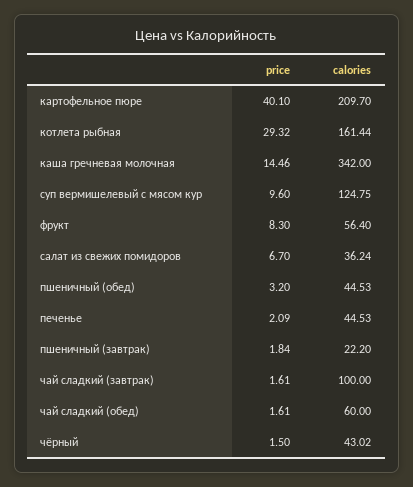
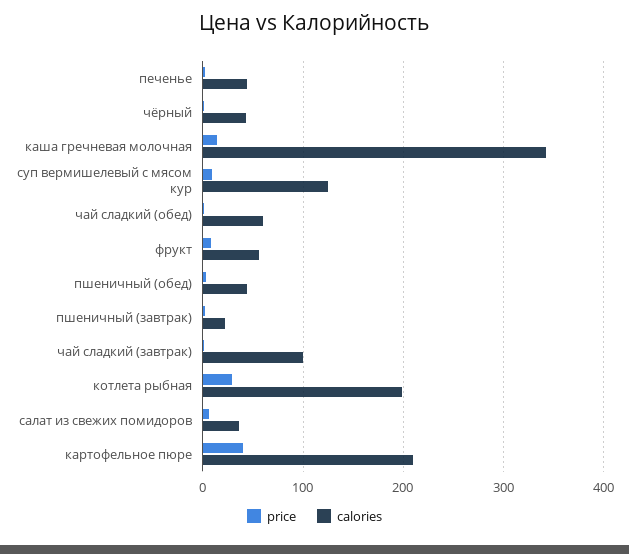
calories, котлета рыбная: 161.44 -> 200

